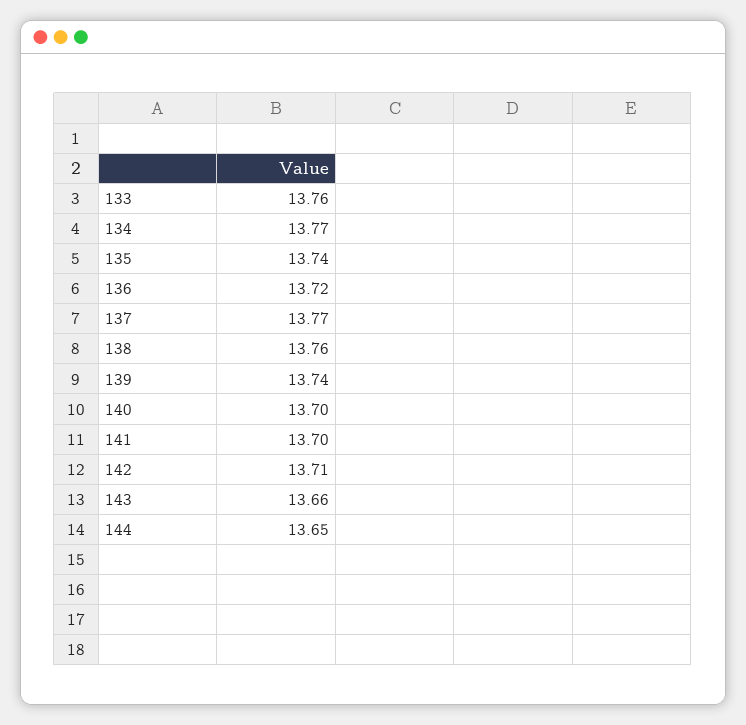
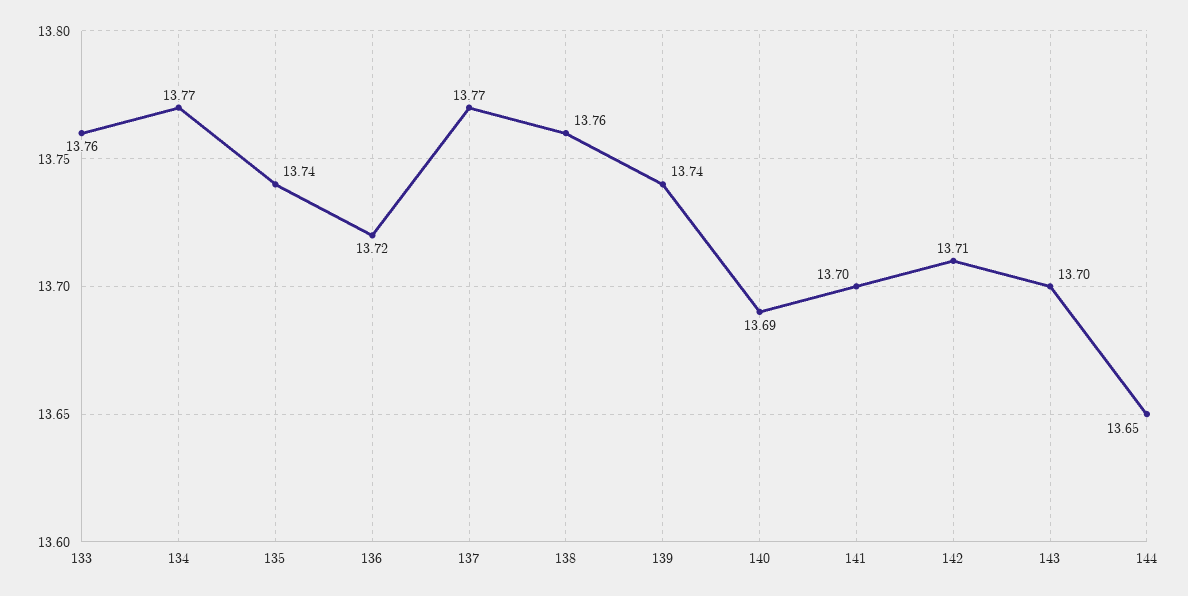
140: 13.7 -> 13.69
143: 13.66 -> 13.7

